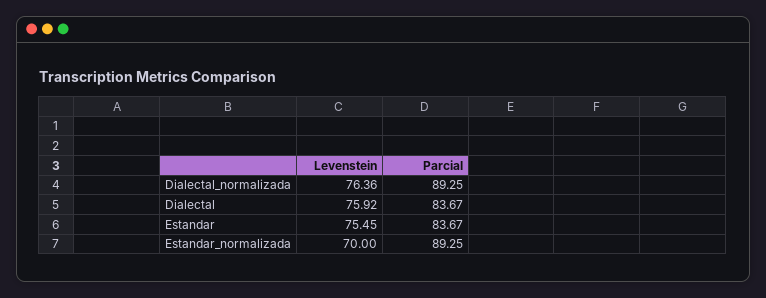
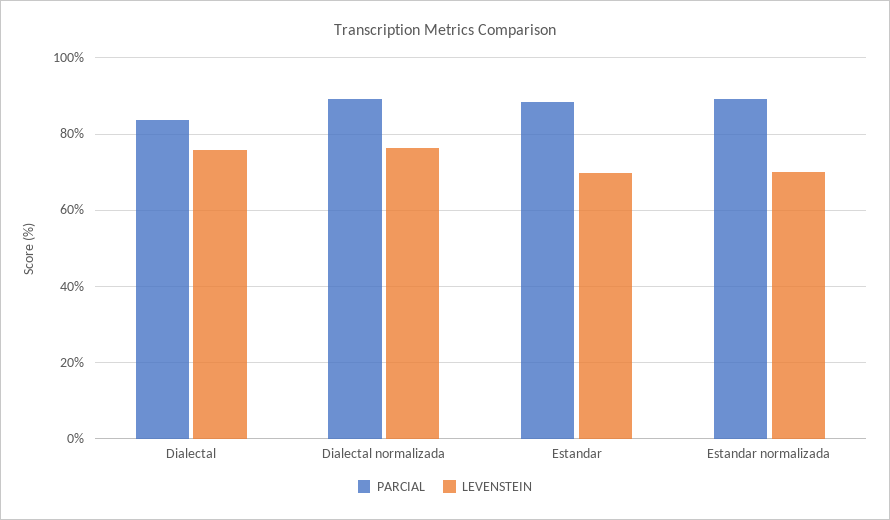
Levenstein, Estandar: 75.45 -> 70
Parcial, Estandar: 83.67 -> 88

